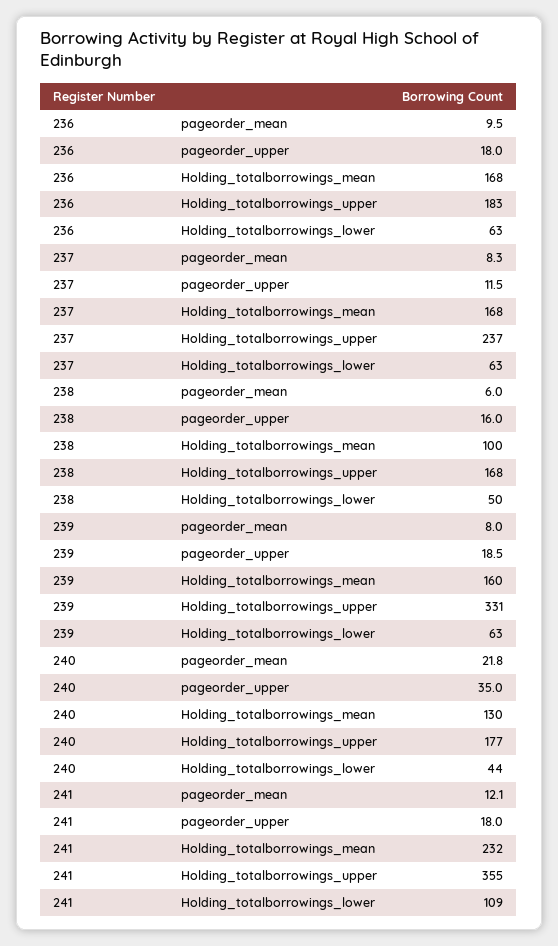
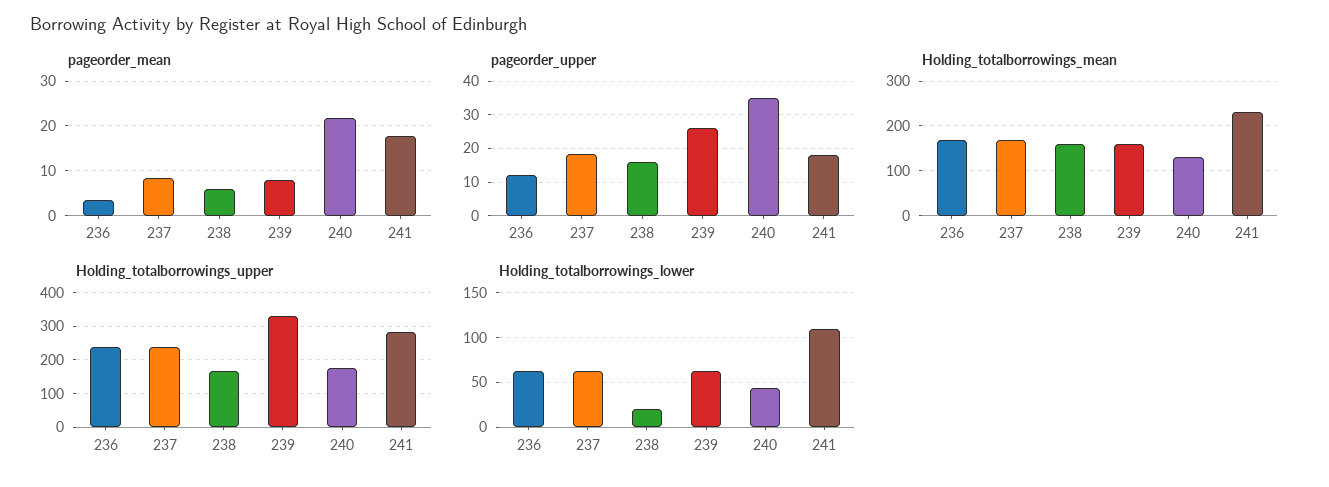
pageorder_mean, 236: 9.5 -> 4
pageorder_upper, 236: 18 -> 12
Holding_totalborrowings_upper, 236: 183 -> 240
pageorder_upper, 237: 11.5 -> 18
Holding_totalborrowings_mean, 238: 100 -> 160
Holding_totalborrowings_lower, 238: 50 -> 20
pageorder_upper, 239: 18.5 -> 26
pageorder_mean, 241: 12.1 -> 18
Holding_totalborrowings_upper, 241: 355 -> 280

